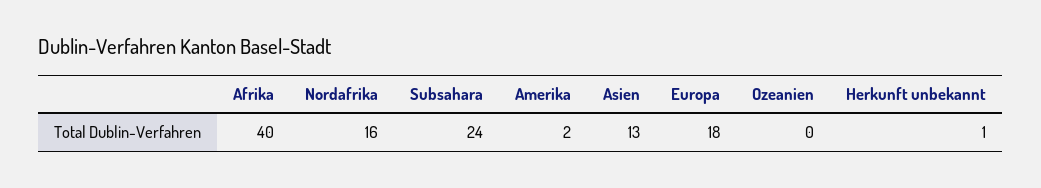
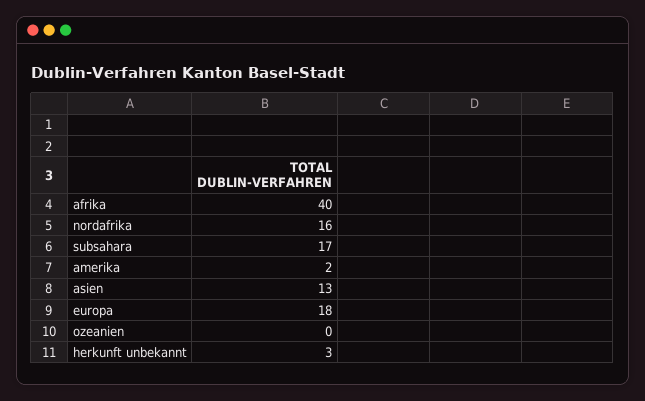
Subsahara: 24 -> 17
Herkunft unbekannt: 1 -> 3

